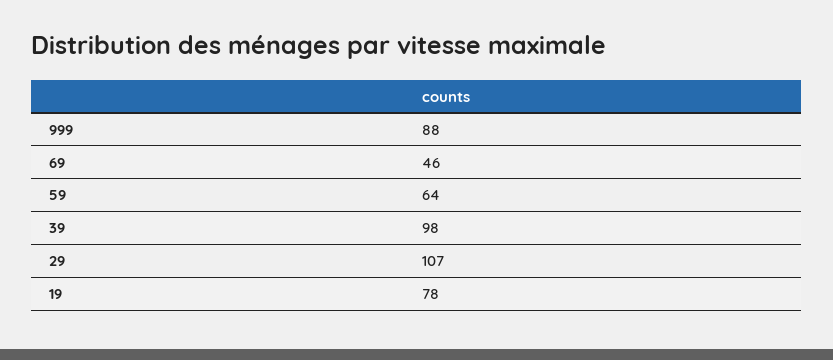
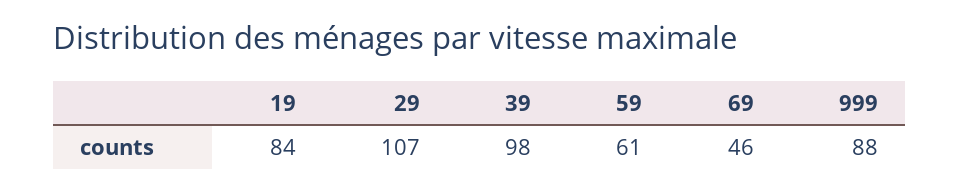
59: 64 -> 61
19: 78 -> 84

